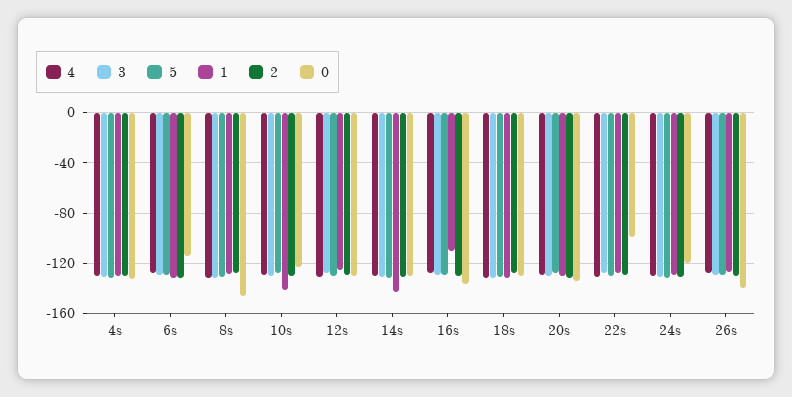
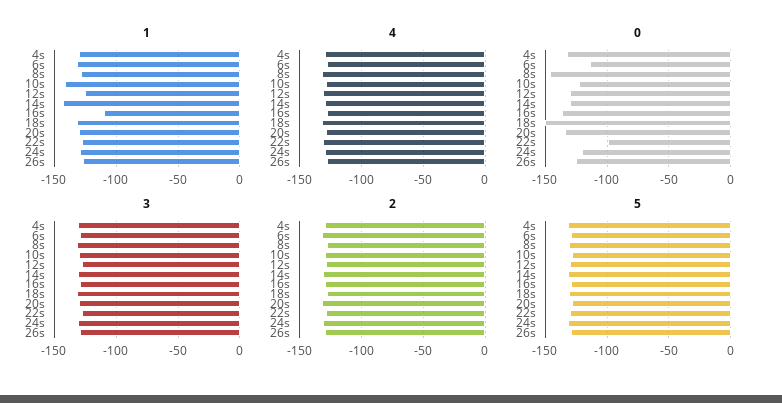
0, 18s: -130 -> -150
0, 26s: -140 -> -125

